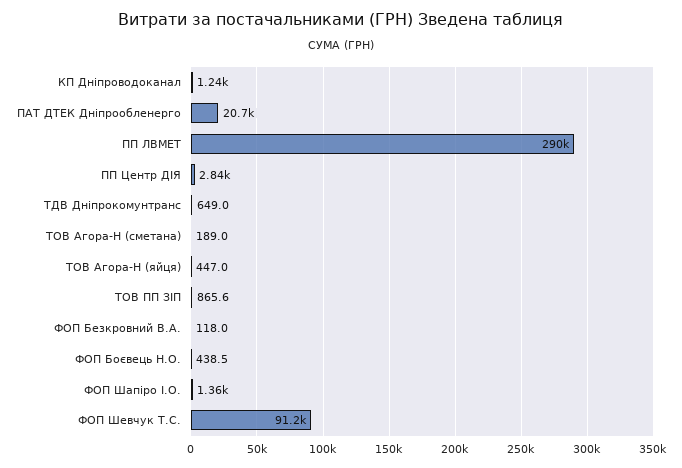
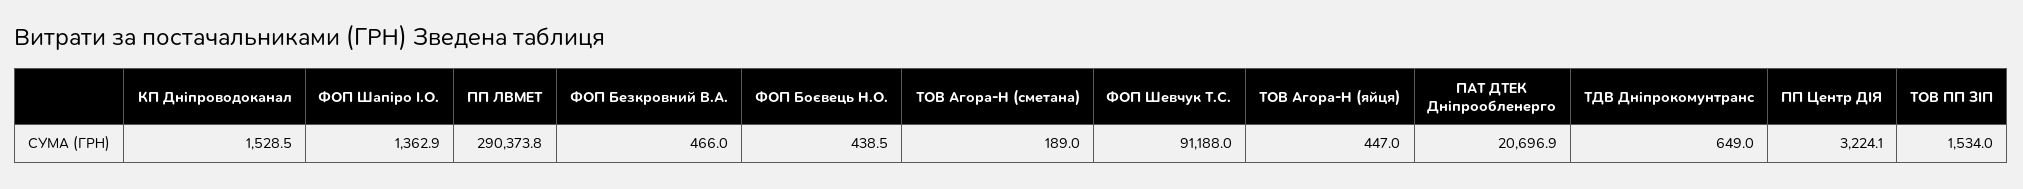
КП Дніпроводоканал: 1240 -> 1528.5
ПП Центр ДІЯ: 2840 -> 3224.1
ТОВ ПП ЗІП: 865.6 -> 1534
ФОП Безкровний В.А.: 118 -> 466

